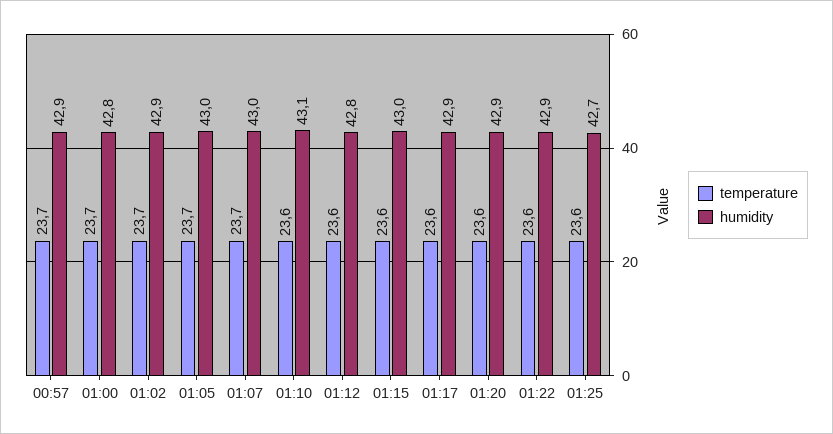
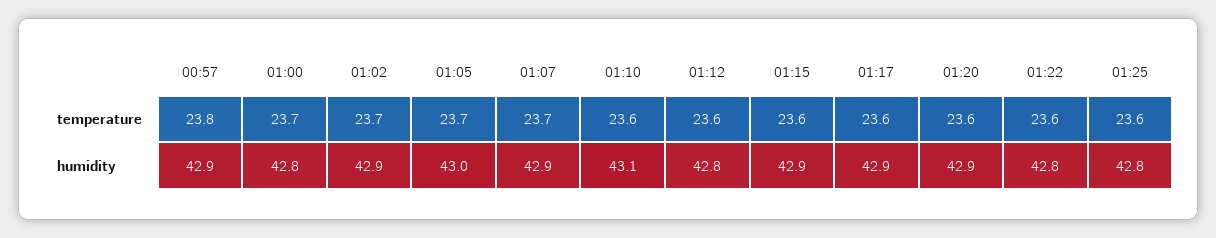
temperature, 00:57: 23.7 -> 23.8
humidity, 01:07: 43 -> 42.9
humidity, 01:15: 43 -> 42.9
humidity, 01:22: 42.9 -> 42.8
humidity, 01:25: 42.7 -> 42.8

